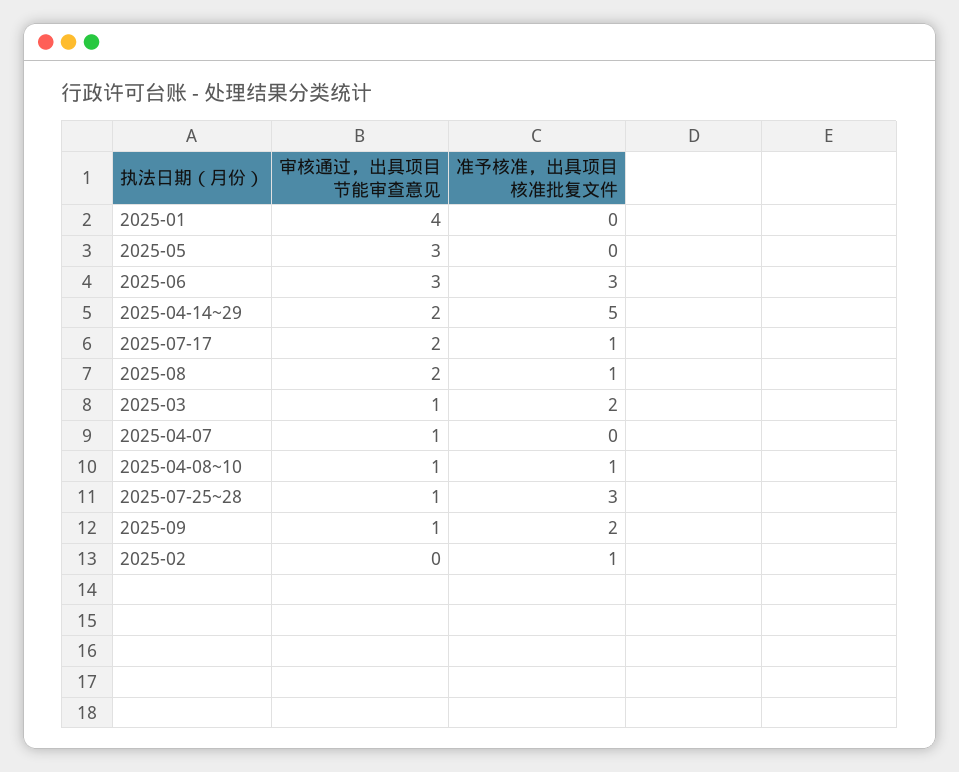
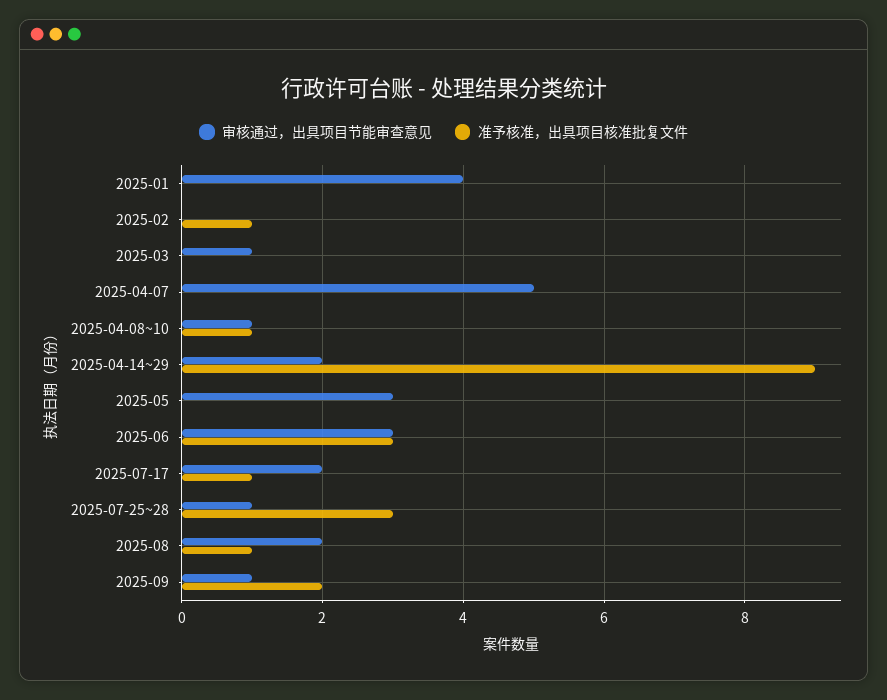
准予核准，出具项目核准批复文件, 2025-04-14~29: 5 -> 9
准予核准，出具项目核准批复文件, 2025-03: 2 -> 0
审核通过，出具项目节能审查意见, 2025-04-07: 1 -> 5

